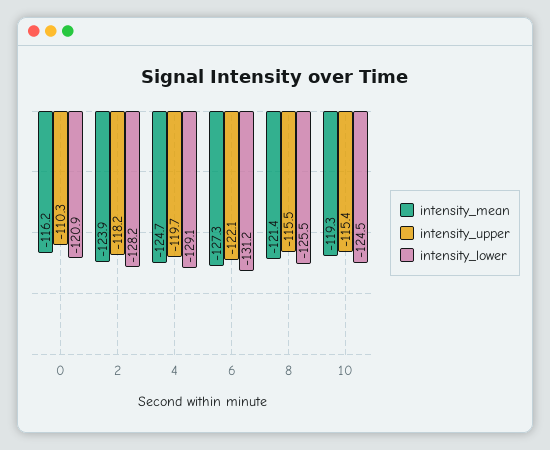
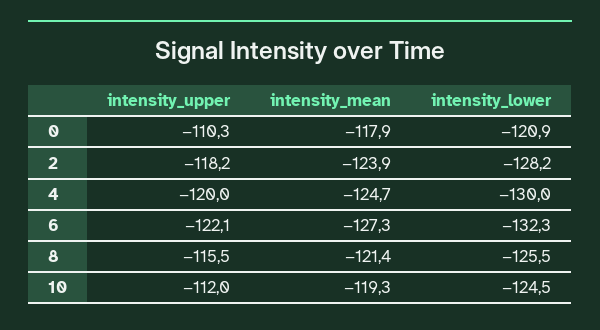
intensity_mean, 0: -116.2 -> -117.9
intensity_upper, 4: -119.7 -> -120
intensity_lower, 4: -129.1 -> -130
intensity_lower, 6: -131.2 -> -132.3
intensity_upper, 10: -115.4 -> -112

